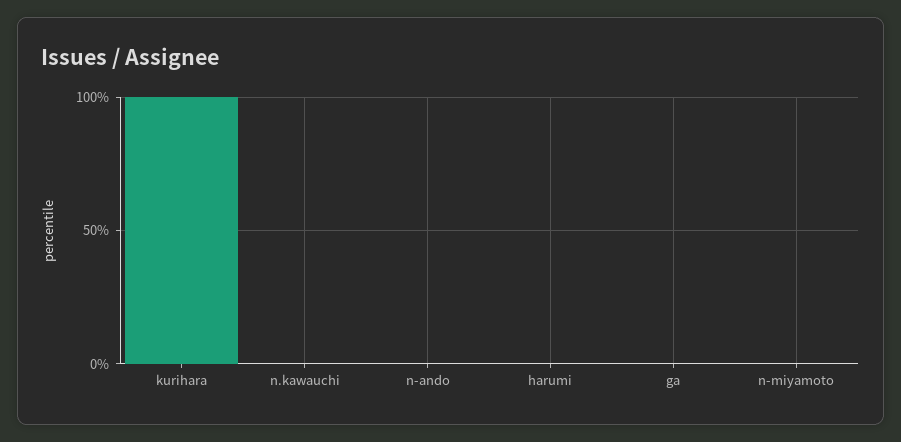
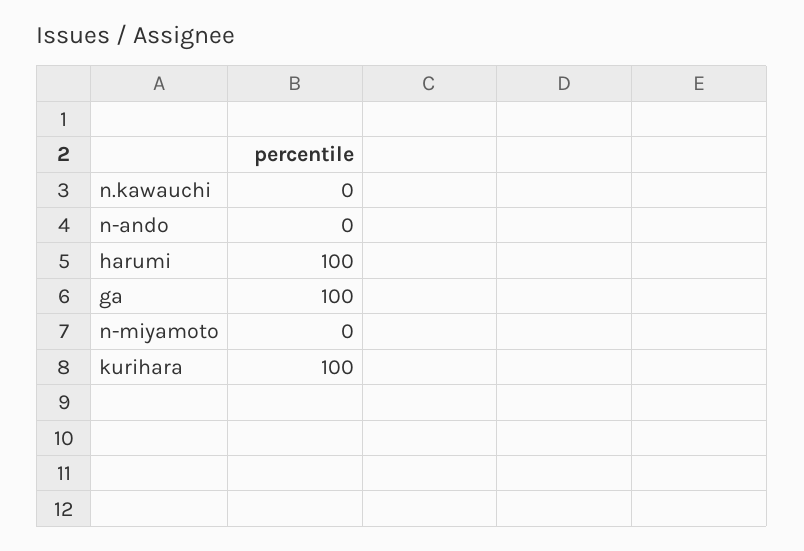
harumi: 0 -> 100
ga: 0 -> 100

